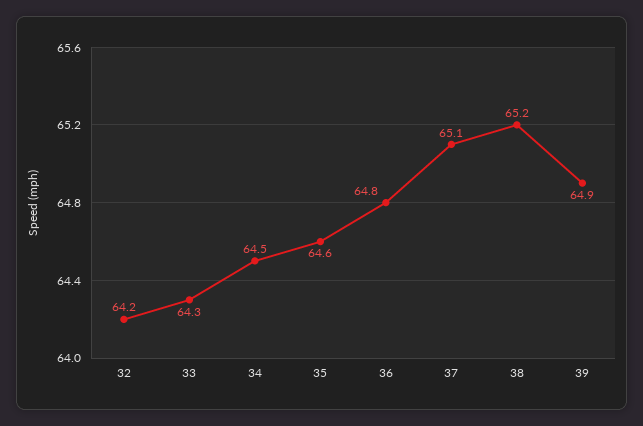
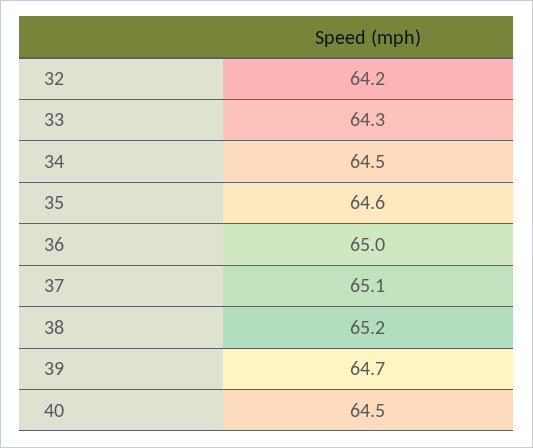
36: 64.8 -> 65
39: 64.9 -> 64.7
40: none -> 64.5

